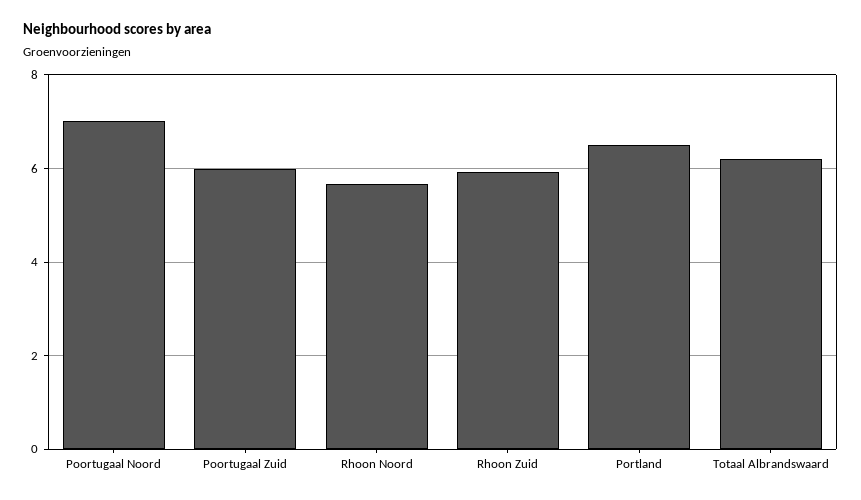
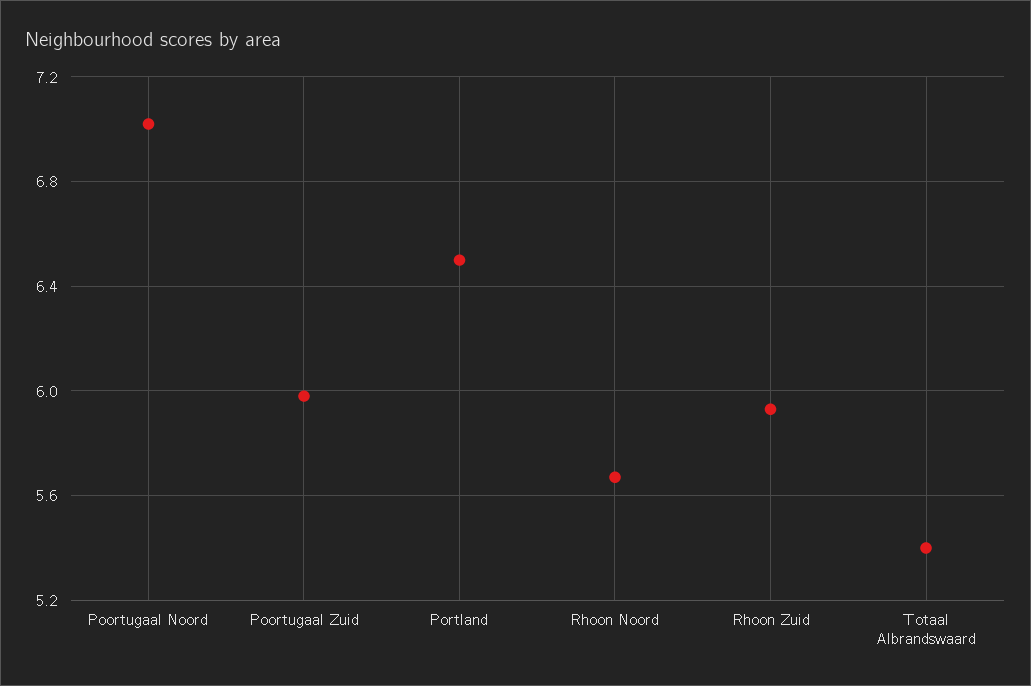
Totaal Albrandswaard: 6.2 -> 5.4

